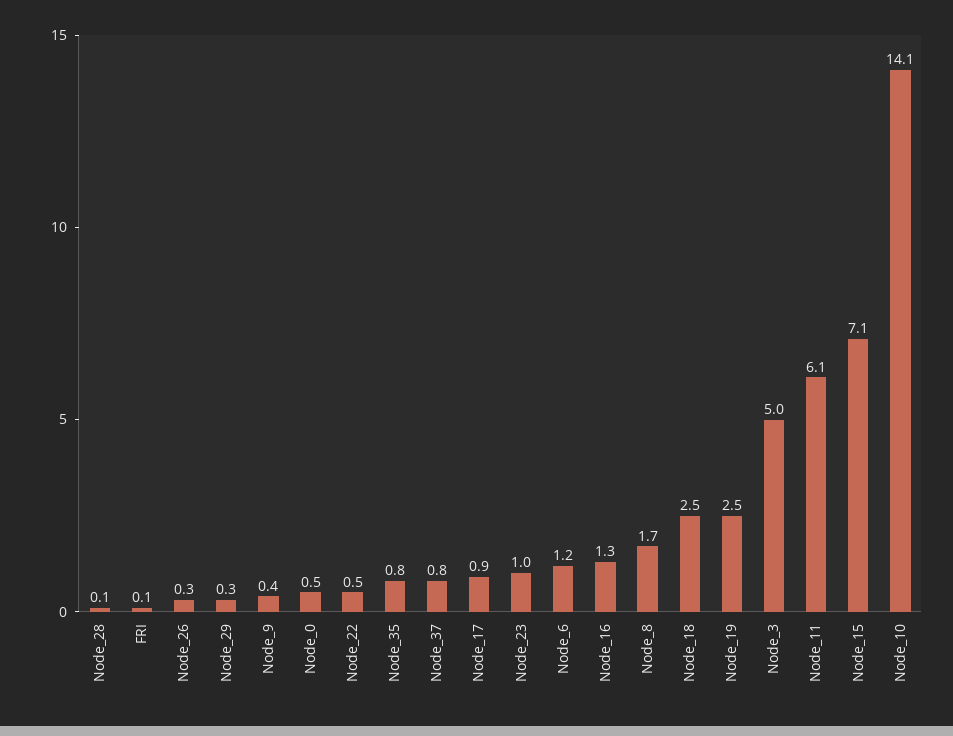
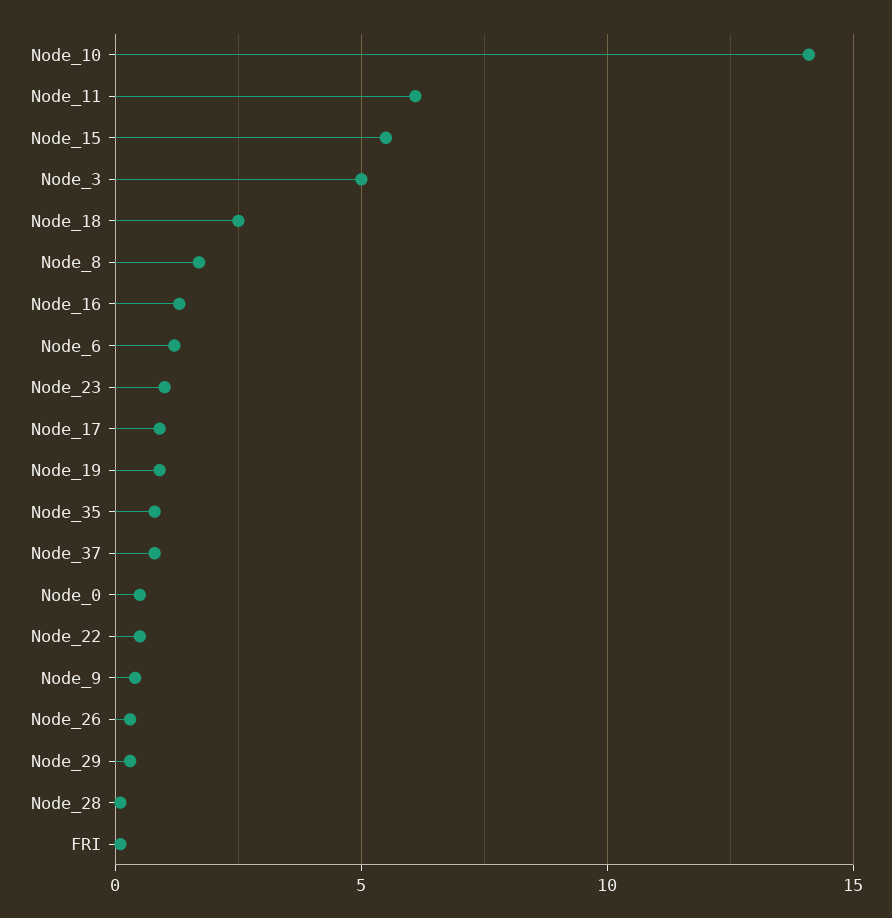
Node_19: 2.5 -> 1
Node_15: 7.1 -> 5.5

